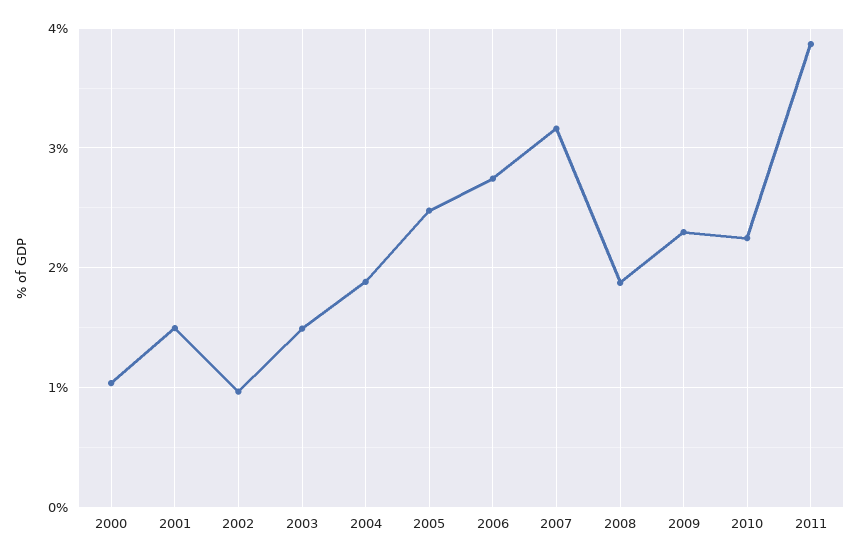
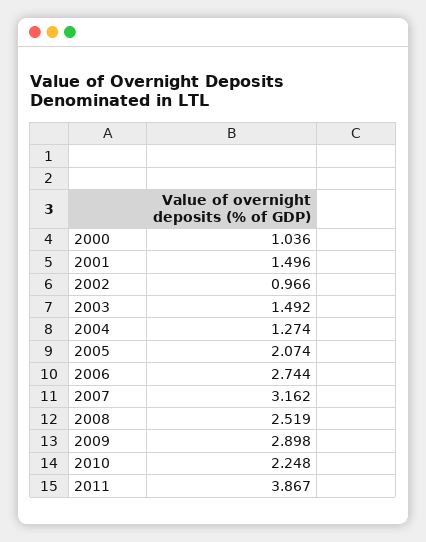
2004: 1.9 -> 1.274
2005: 2.5 -> 2.074
2008: 1.9 -> 2.519
2009: 2.3 -> 2.898

